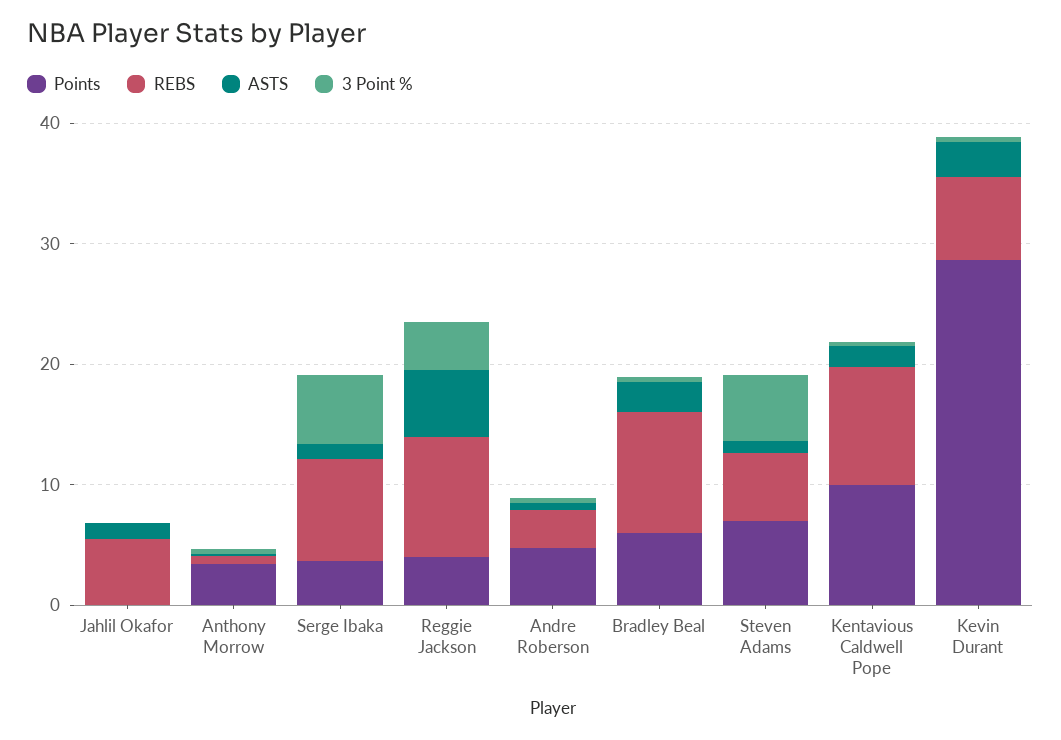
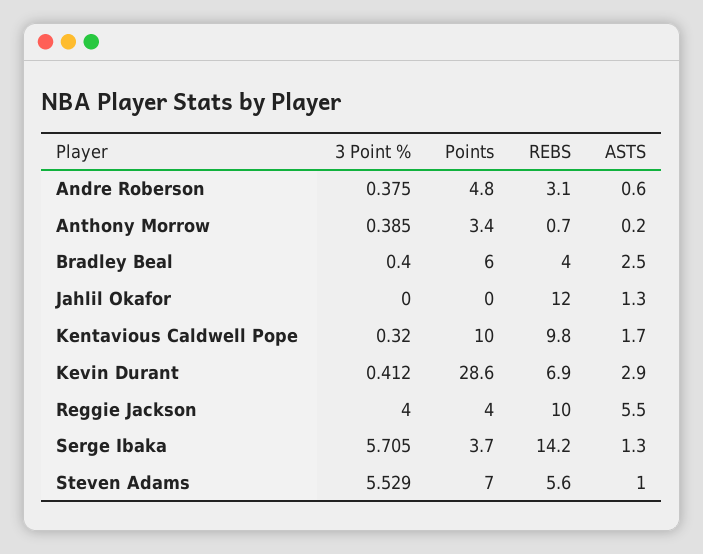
REBS, Jahlil Okafor: 6 -> 12
REBS, Serge Ibaka: 8 -> 14.2
REBS, Bradley Beal: 10 -> 4

